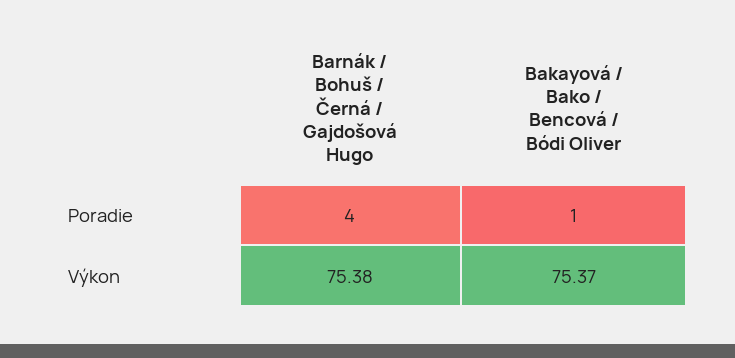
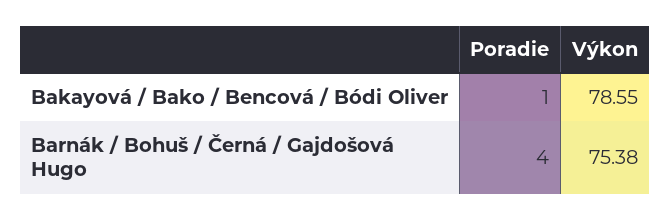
Bakayová / Bako / Bencová / Bódi Oliver, Výkon: 75.37 -> 78.55

